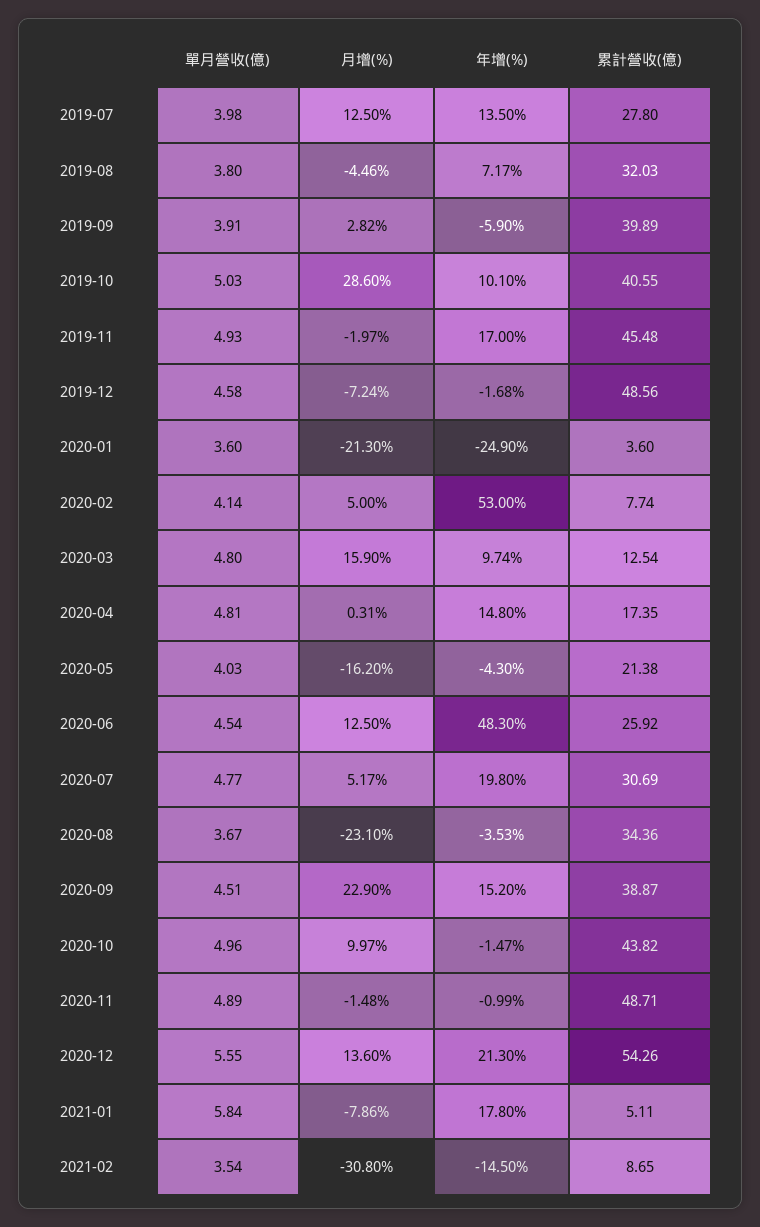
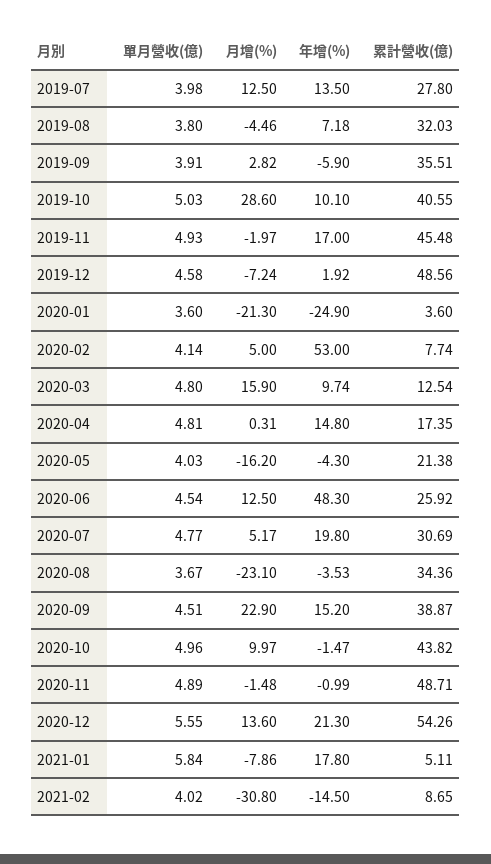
年增(%), 2019-08: 7.17 -> 7.18
累計營收(億), 2019-09: 39.89 -> 35.51
年增(%), 2019-12: -1.68 -> 1.92
單月營收(億), 2021-02: 3.54 -> 4.02

